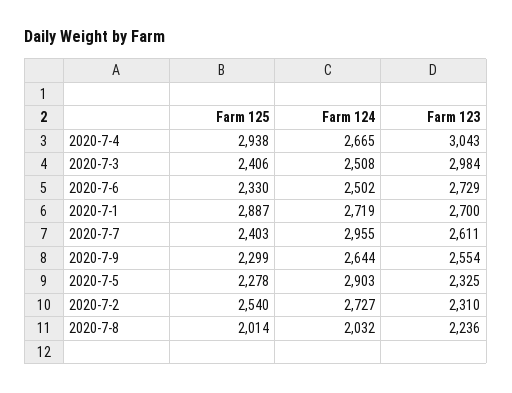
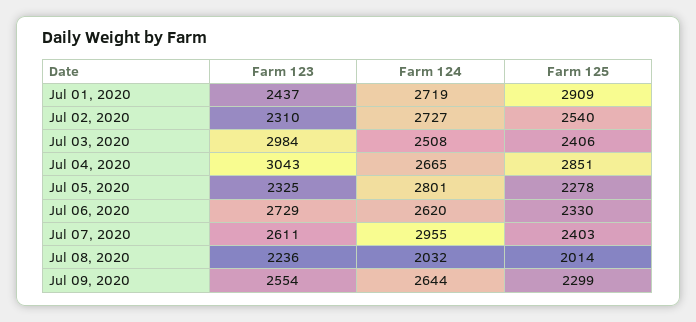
Farm 125, 2020-7-4: 2938 -> 2851
Farm 124, 2020-7-6: 2502 -> 2620
Farm 125, 2020-7-1: 2887 -> 2909
Farm 123, 2020-7-1: 2700 -> 2437
Farm 124, 2020-7-5: 2903 -> 2801

